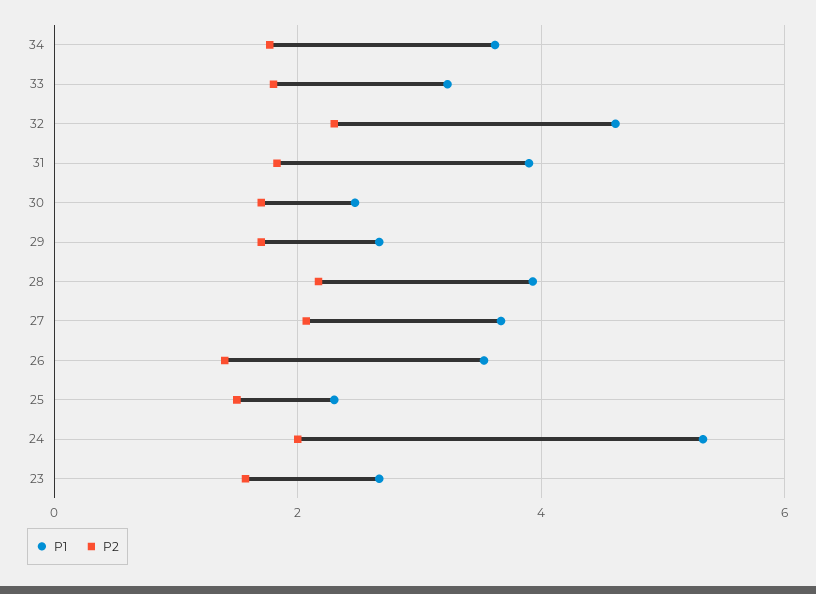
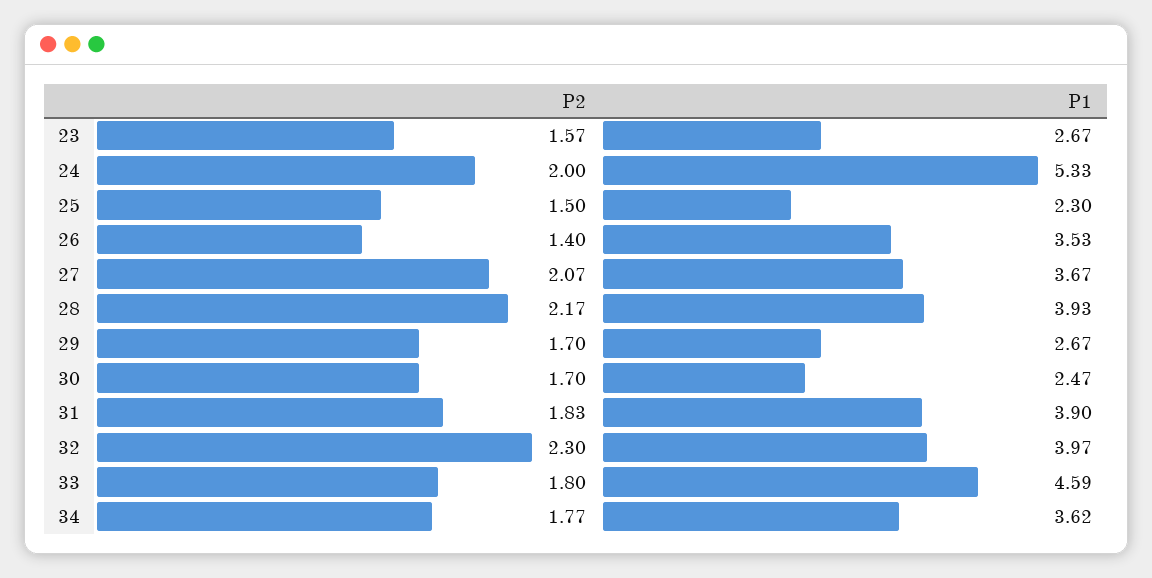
P1, 33: 3.2 -> 4.59
P1, 32: 4.6 -> 3.97

